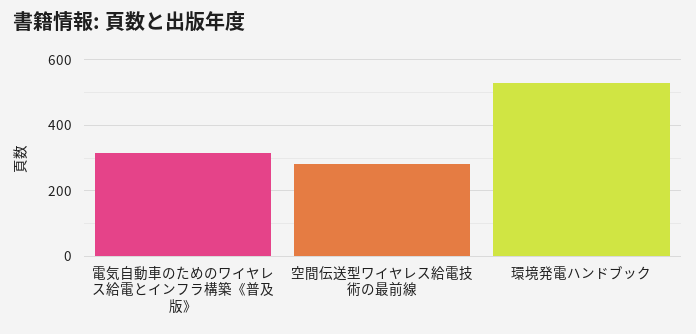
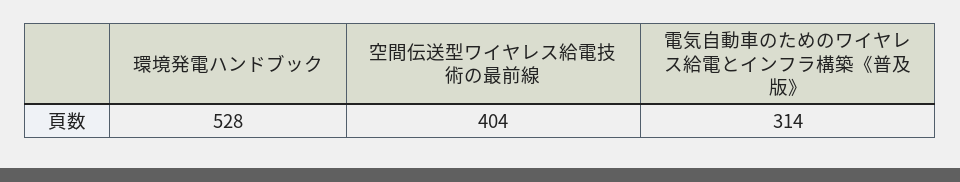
空間伝送型ワイヤレス給電技術の最前線: 280 -> 404

